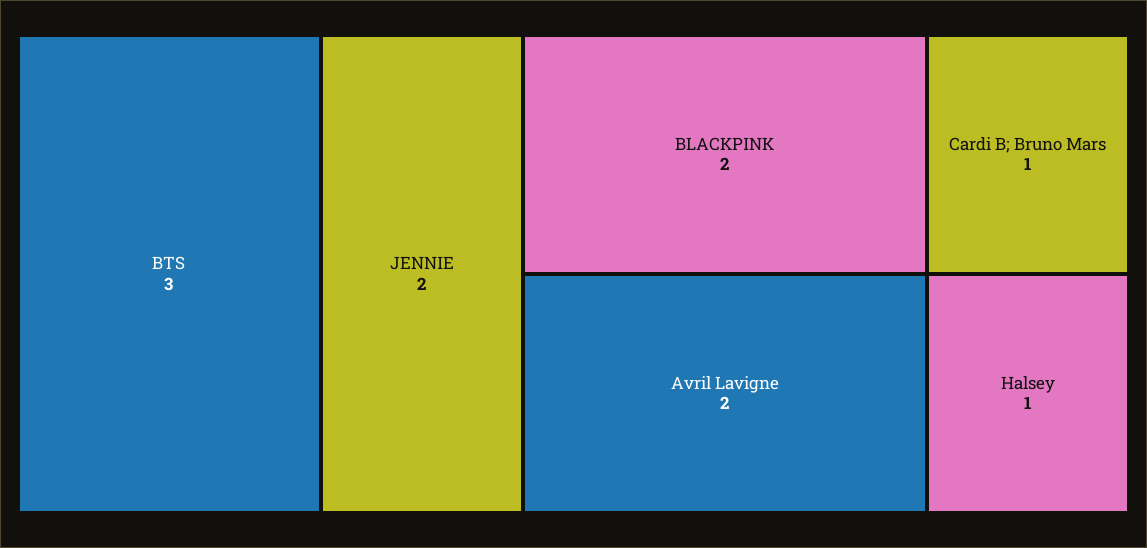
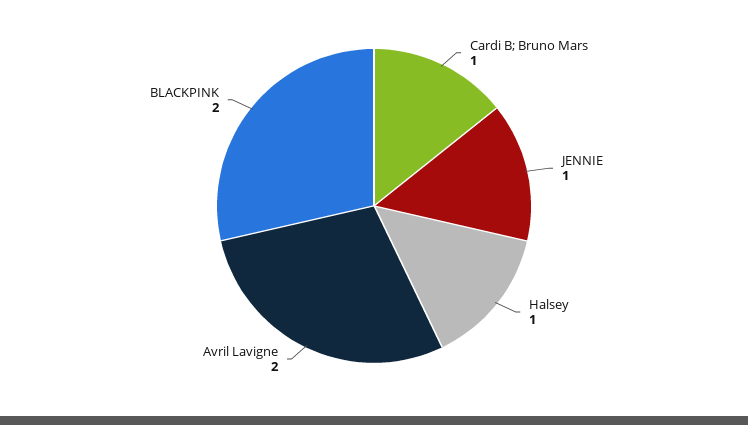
BTS: 3 -> none
JENNIE: 2 -> 1

